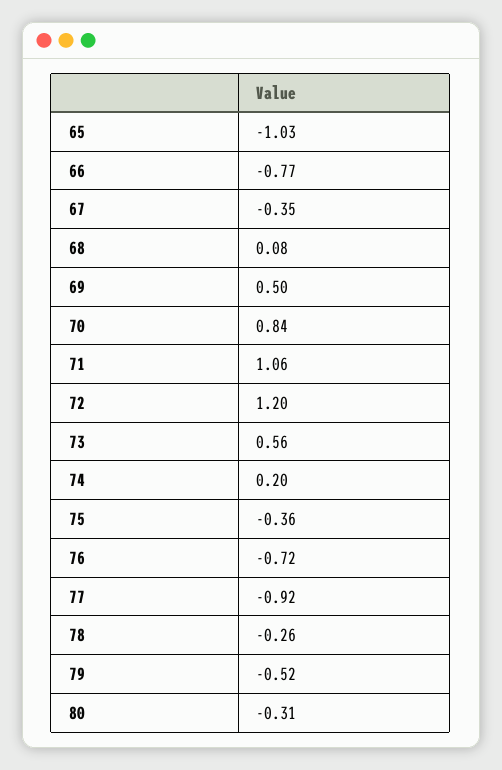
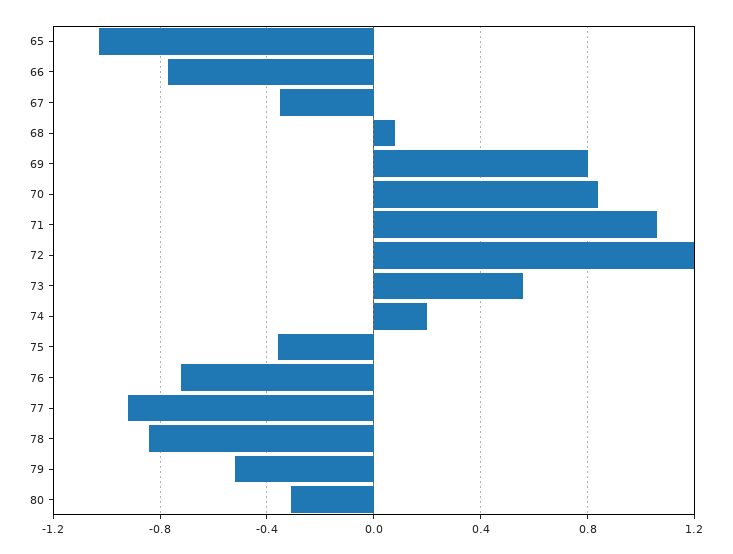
69: 0.5 -> 0.8
78: -0.26 -> -0.85

